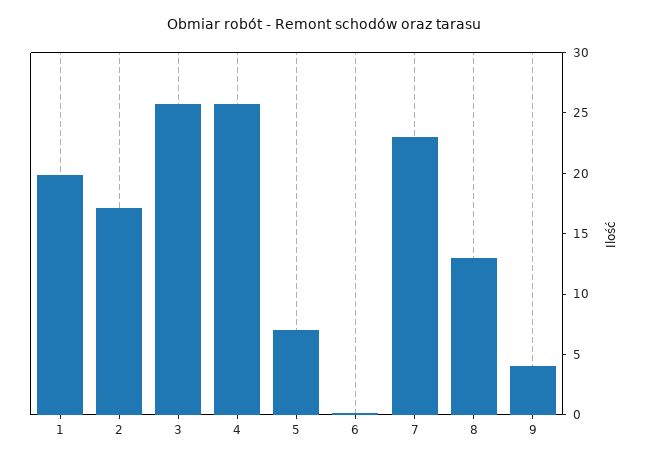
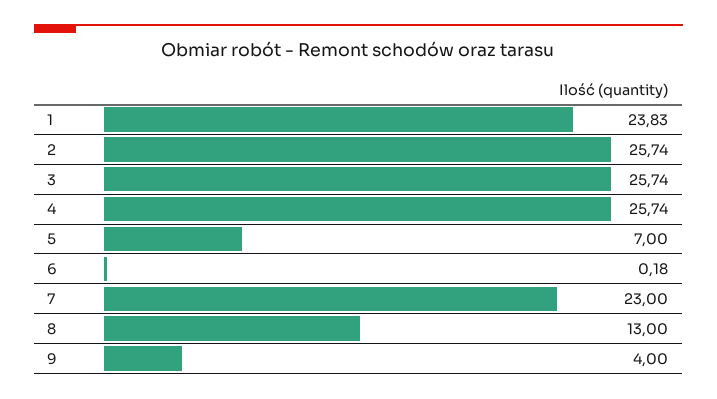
1: 20 -> 23.83
2: 17 -> 25.74

